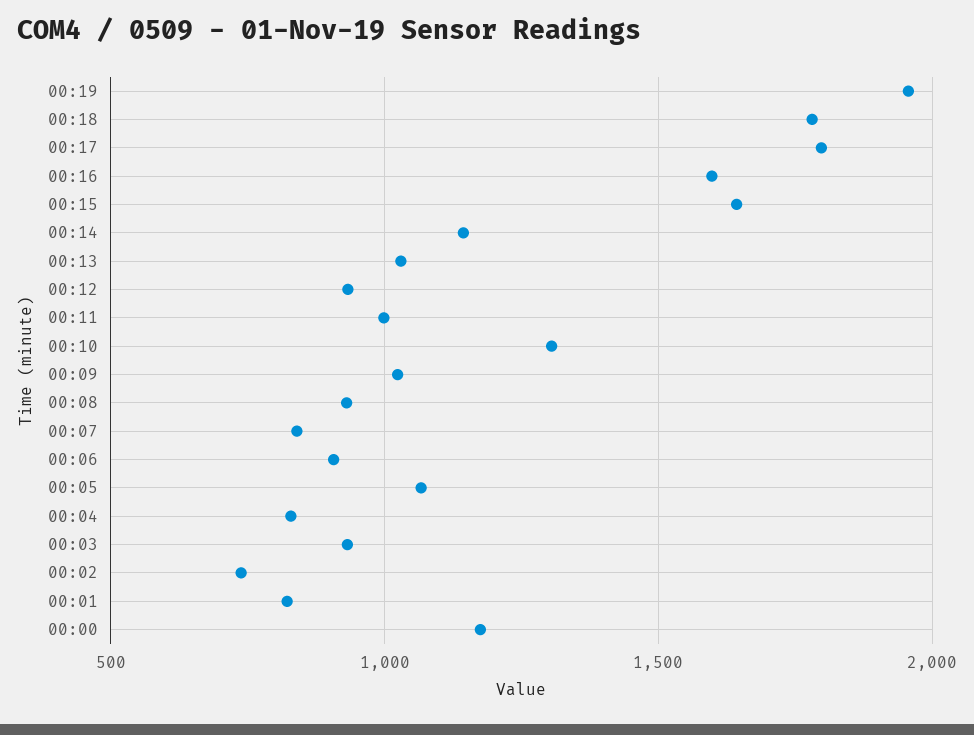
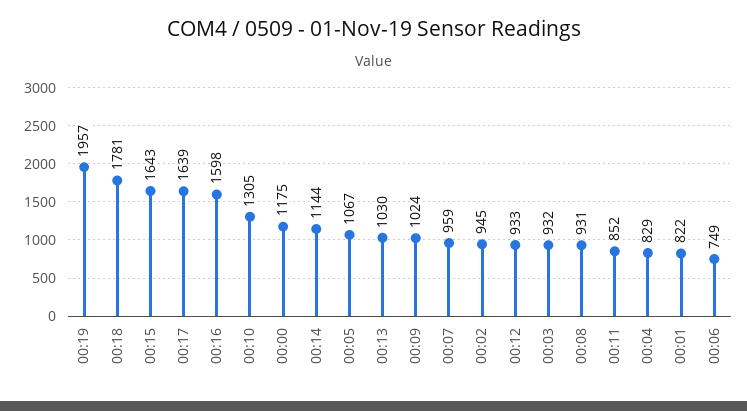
00:17: 1800 -> 1639
00:11: 1000 -> 852
00:07: 850 -> 959
00:06: 900 -> 749
00:02: 750 -> 945

